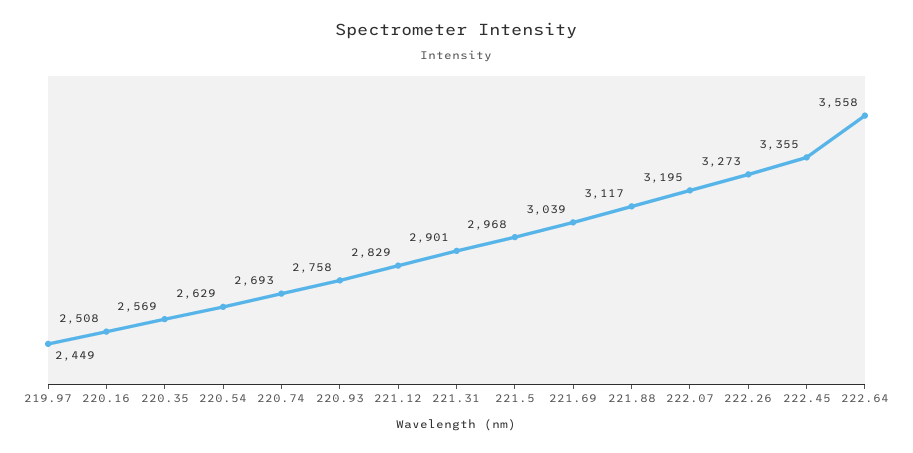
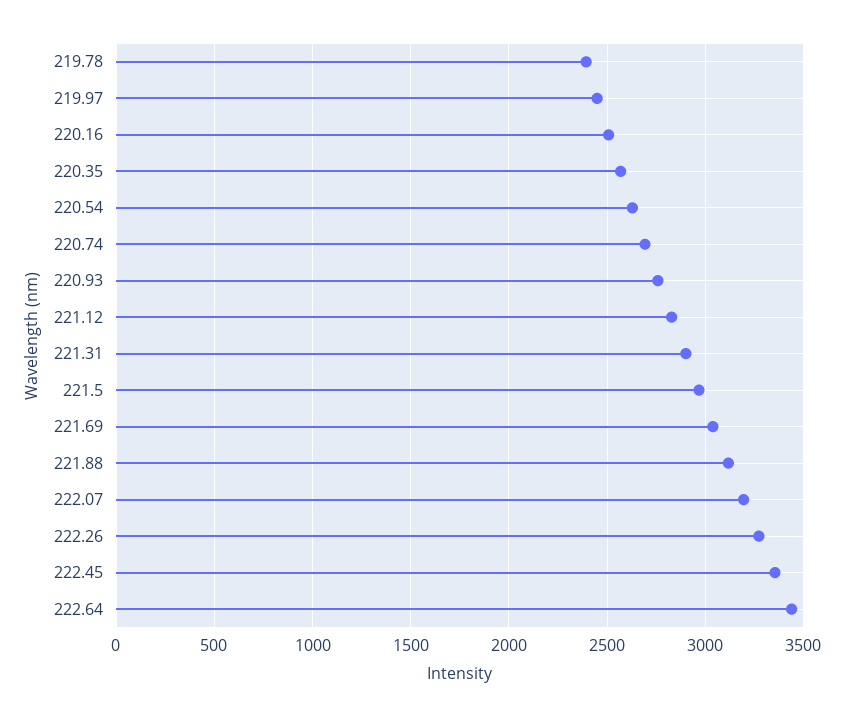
222.64: 3558 -> 3450
219.78: none -> 2400

